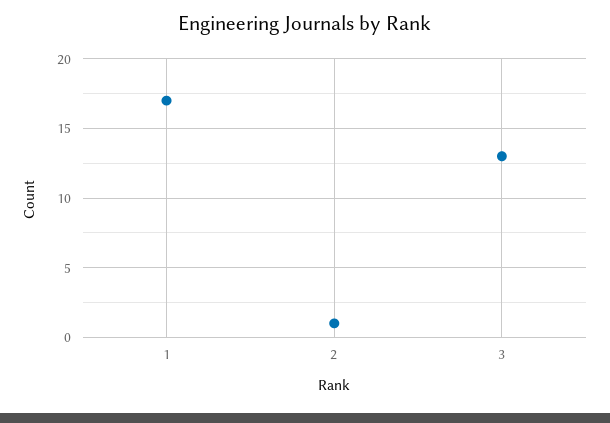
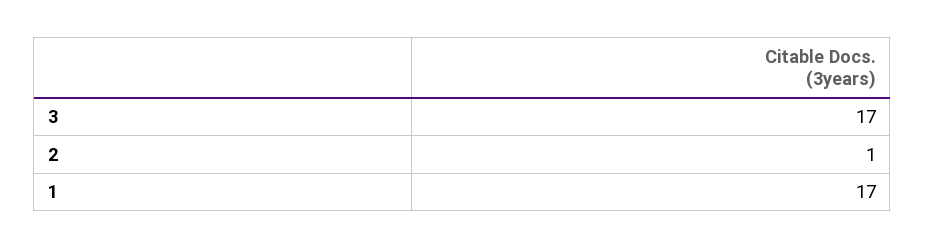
3: 13 -> 17

